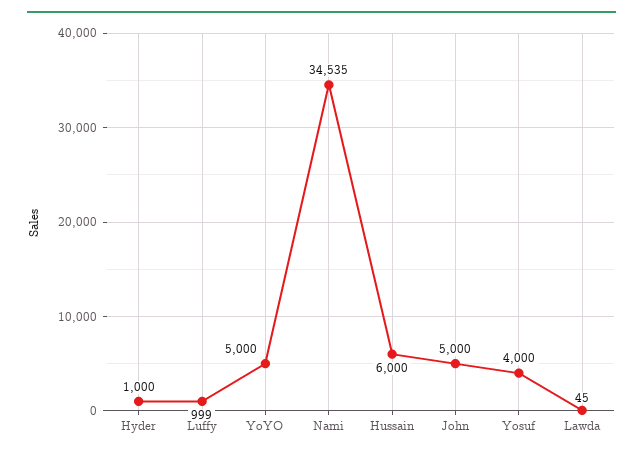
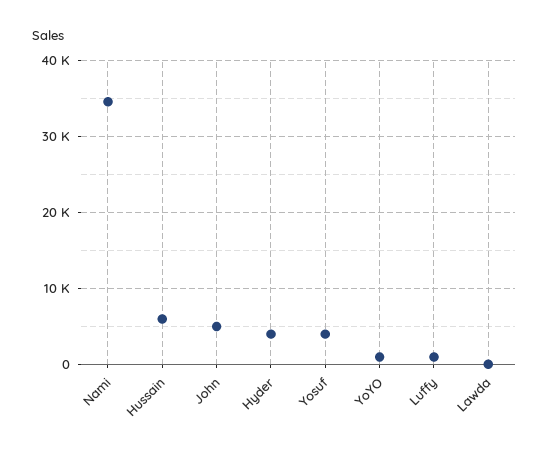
Hyder: 1000 -> 4000
YoYO: 5000 -> 1000

